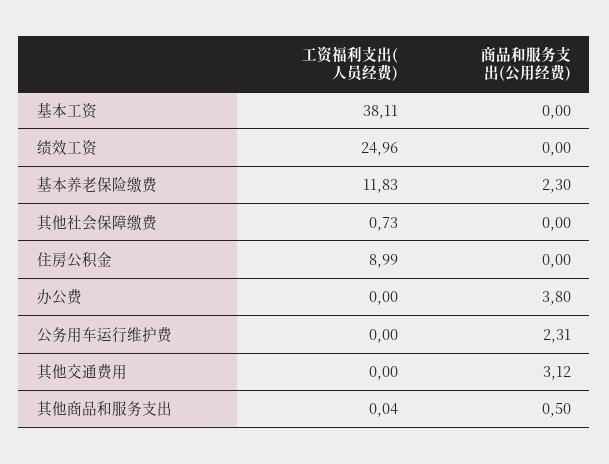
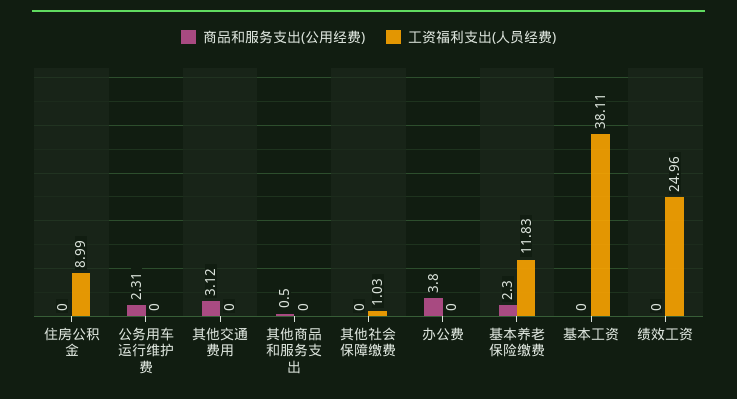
工资福利支出(人员经费), 其他社会保障缴费: 0.73 -> 1.03
工资福利支出(人员经费), 其他商品和服务支出: 0.04 -> 0

